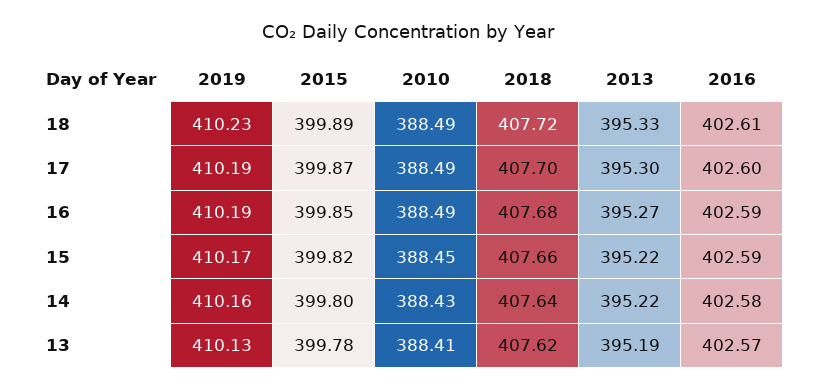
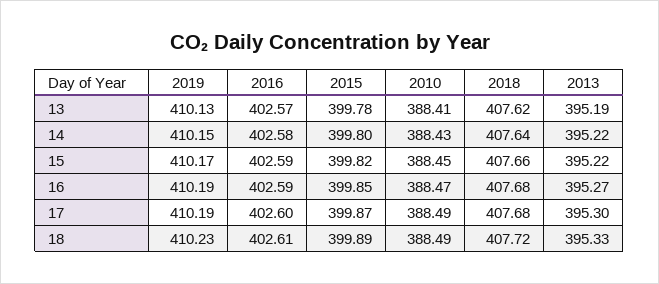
2018, 17: 407.7 -> 407.68
2010, 16: 388.49 -> 388.47
2019, 14: 410.16 -> 410.15

